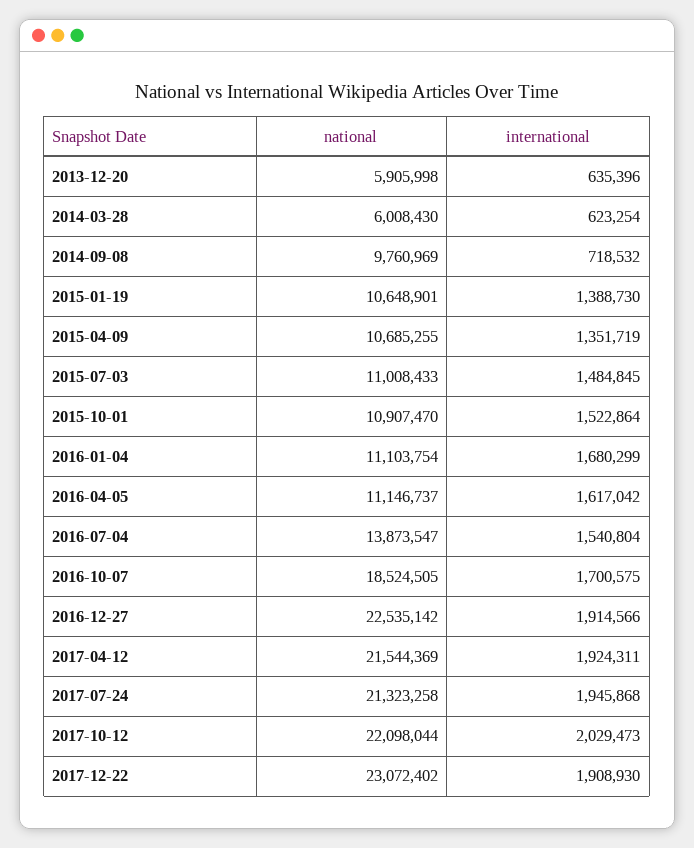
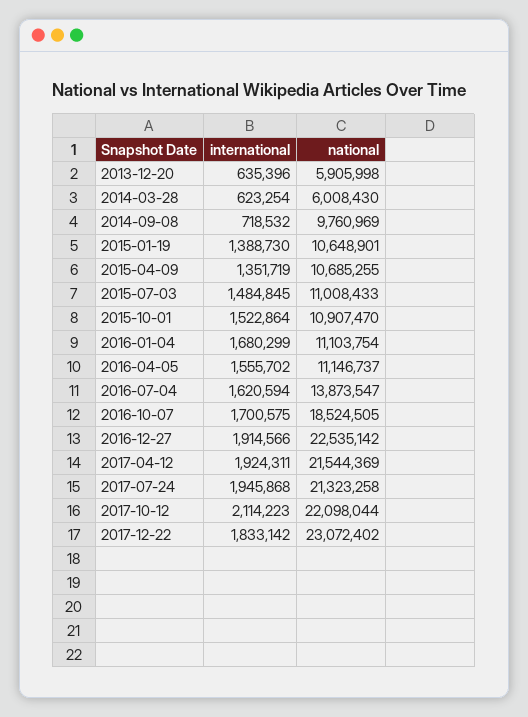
international, 2016-04-05: 1617042 -> 1555702
international, 2016-07-04: 1540804 -> 1620594
international, 2017-10-12: 2029473 -> 2114223
international, 2017-12-22: 1908930 -> 1833142

